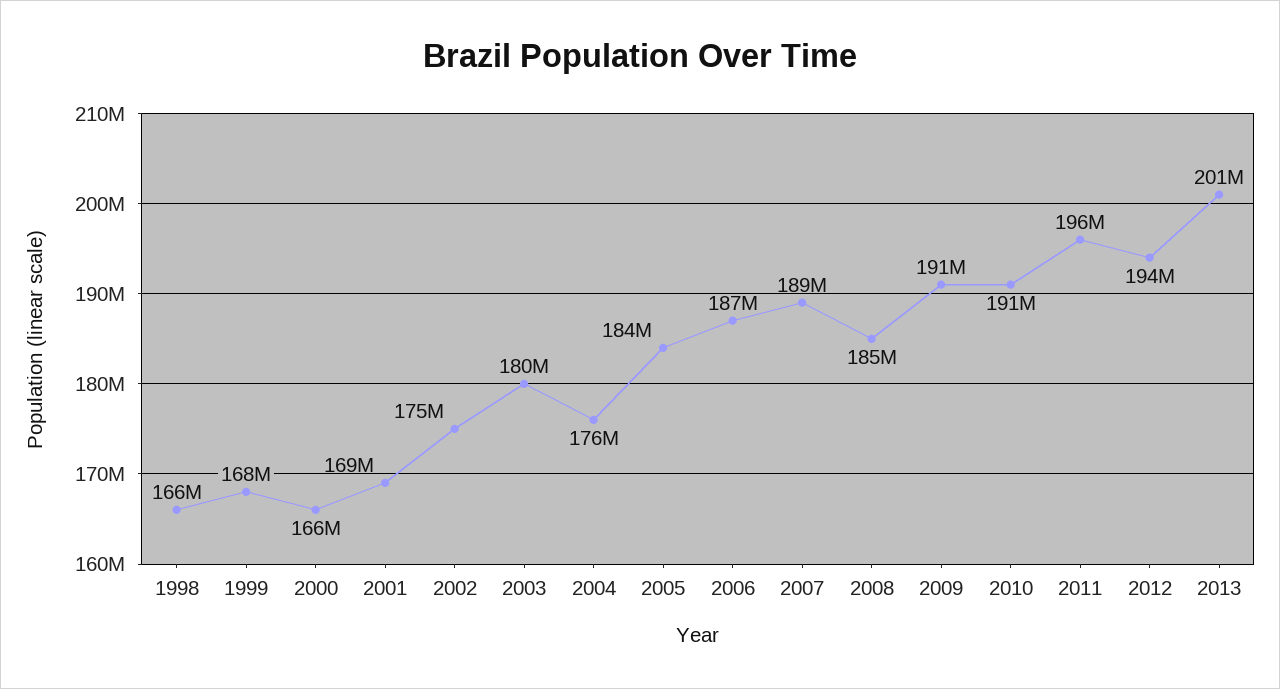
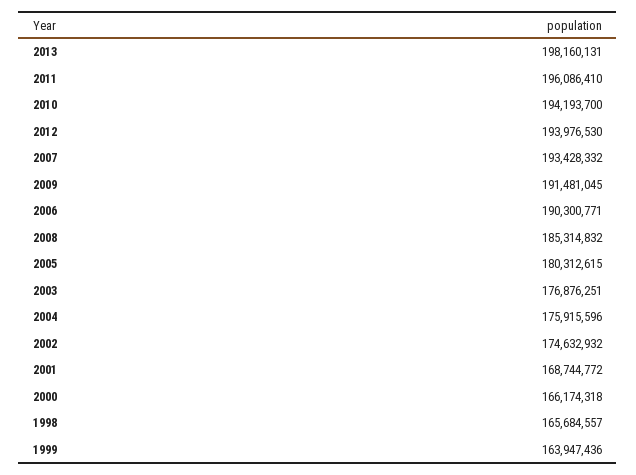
1999: 168000000 -> 163947436
2003: 180000000 -> 176876251
2005: 184000000 -> 180312615
2006: 187000000 -> 190300771
2007: 189000000 -> 193428332
2010: 191000000 -> 194193700
2013: 201000000 -> 198160131

